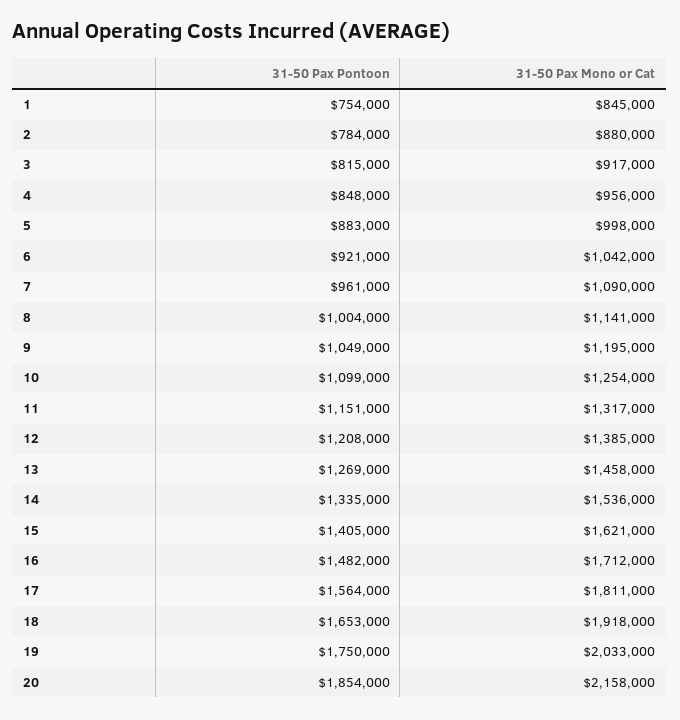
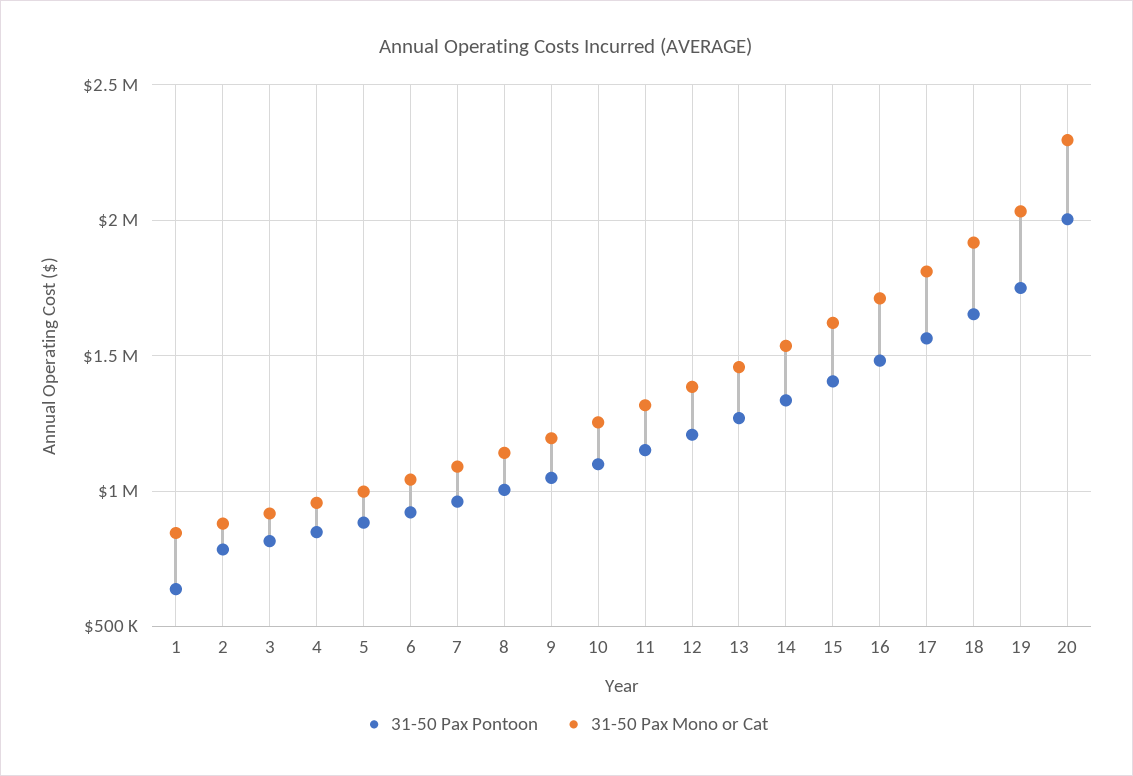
31-50 Pax Pontoon, 1: 754000 -> 650000
31-50 Pax Pontoon, 20: 1854000 -> 2000000
31-50 Pax Mono or Cat, 20: 2158000 -> 2300000

